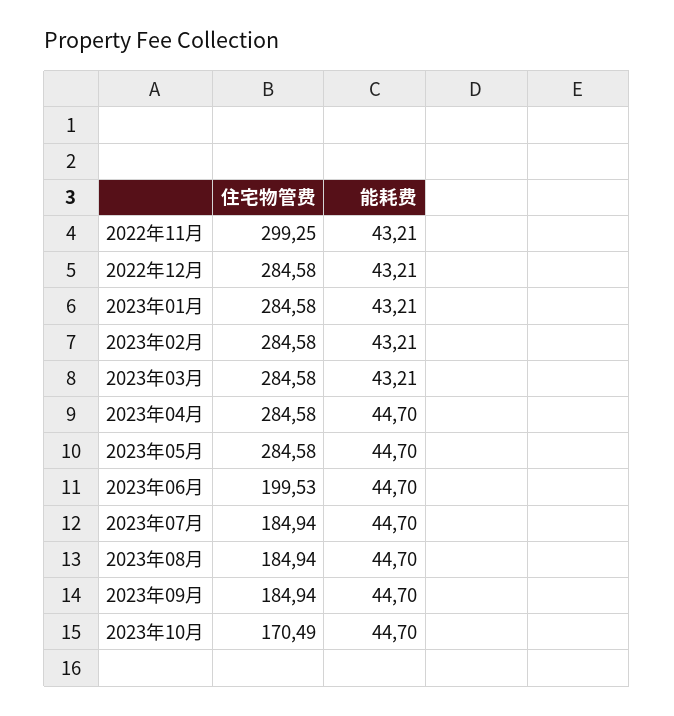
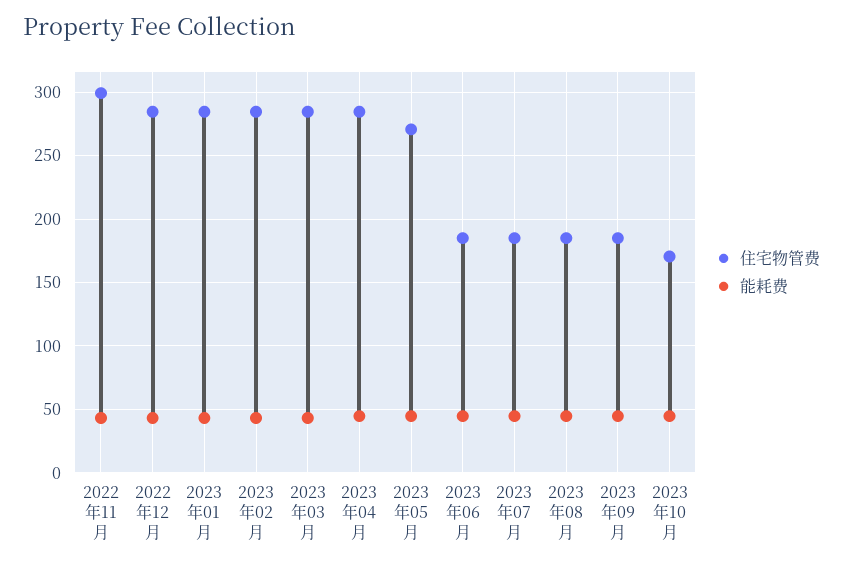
住宅物管费, 2023年05月: 284.58 -> 270
住宅物管费, 2023年06月: 199.53 -> 185

